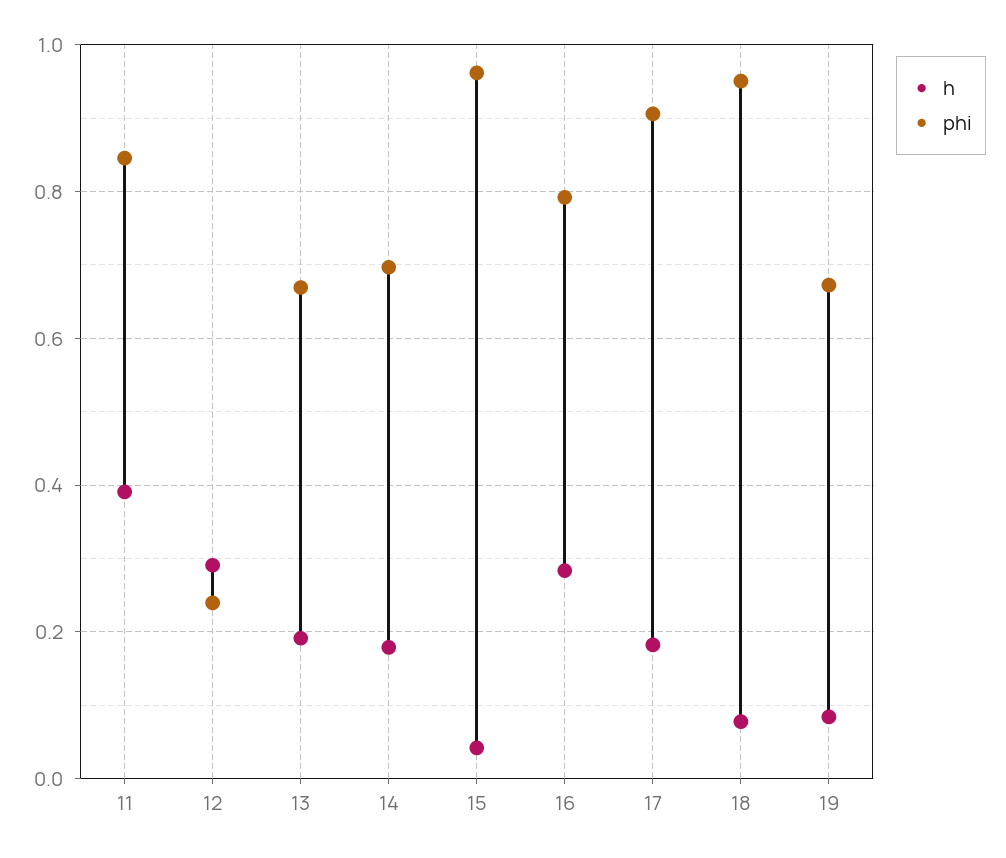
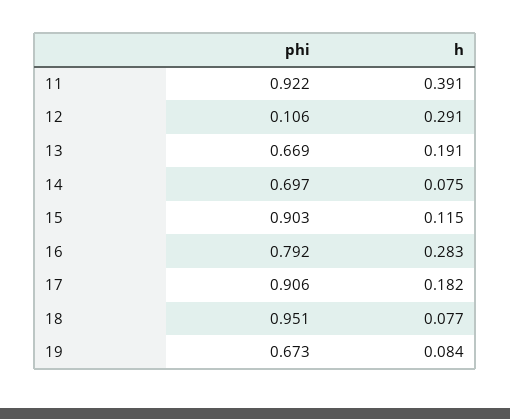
phi, 11: 0.84 -> 0.922
phi, 12: 0.24 -> 0.106
h, 14: 0.18 -> 0.075
h, 15: 0.04 -> 0.115
phi, 15: 0.96 -> 0.903

